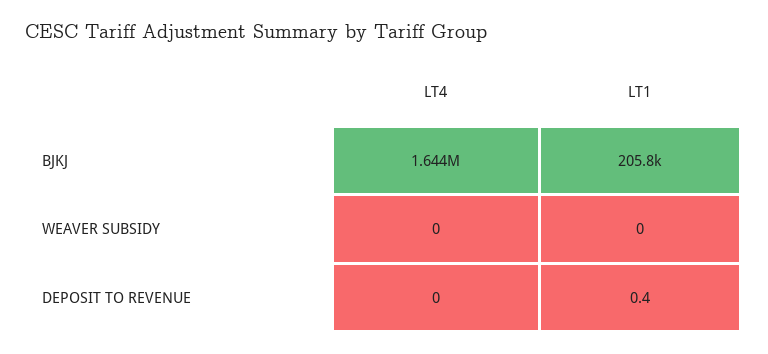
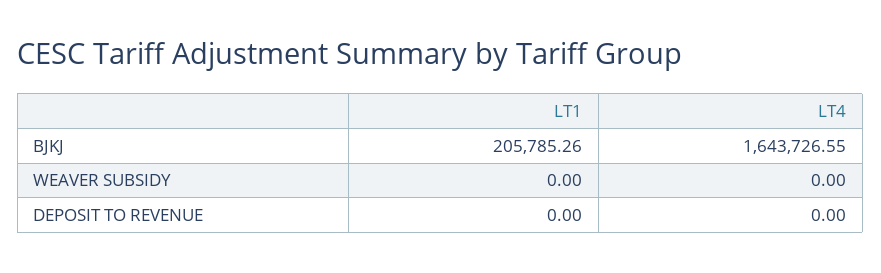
LT1, DEPOSIT TO REVENUE: 0.4 -> 0

